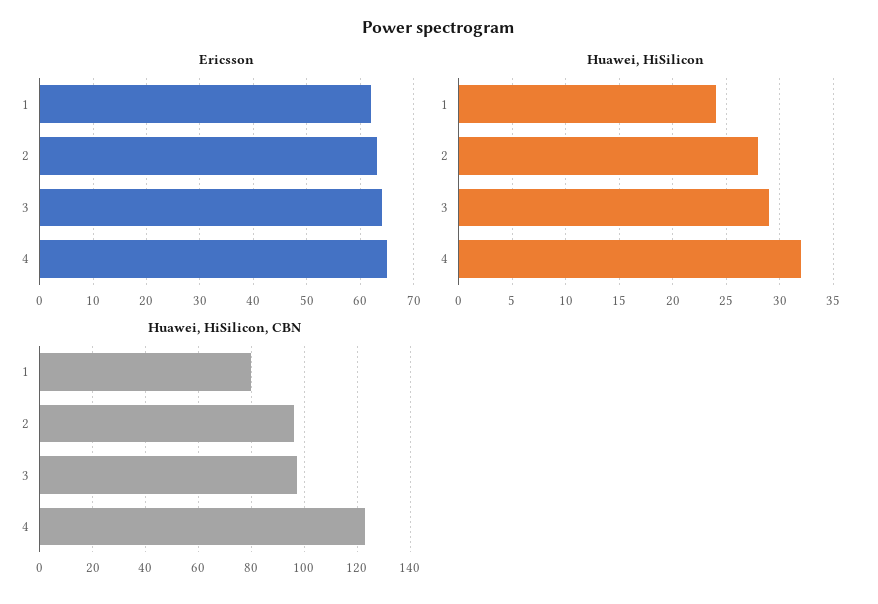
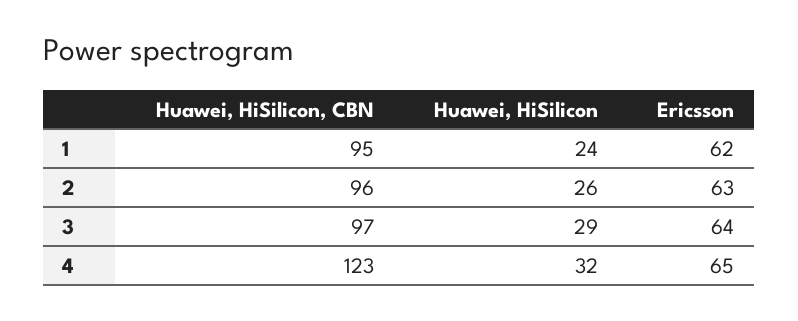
Huawei, HiSilicon, 2: 28 -> 26
Huawei, HiSilicon, CBN, 1: 80 -> 95

